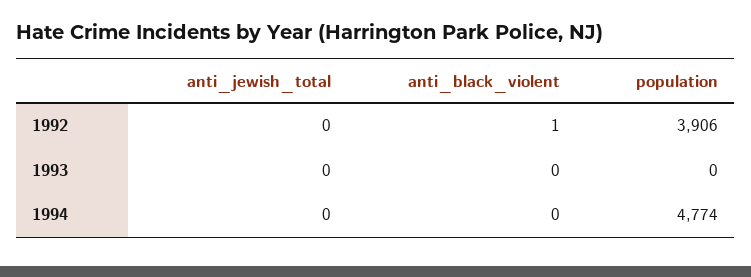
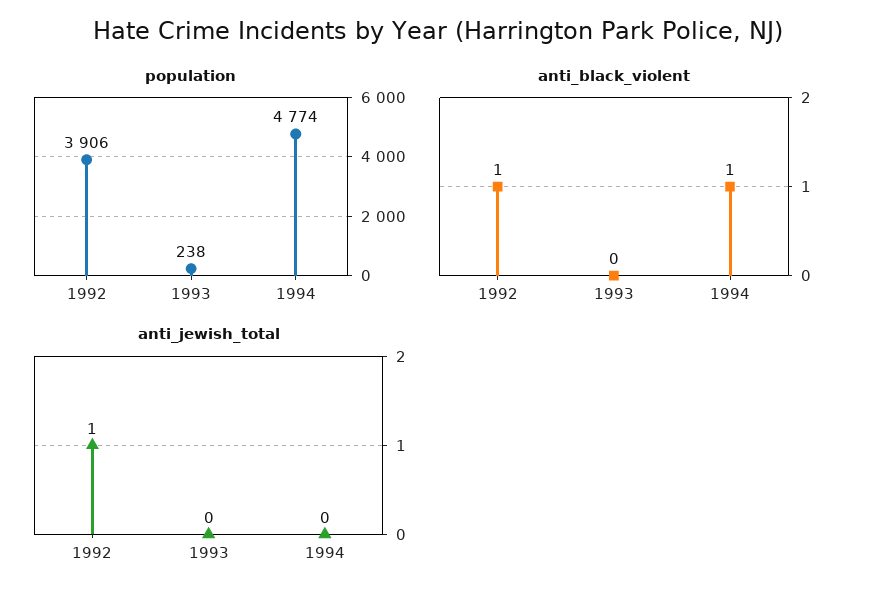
anti_jewish_total, 1992: 0 -> 1
population, 1993: 0 -> 238
anti_black_violent, 1994: 0 -> 1

